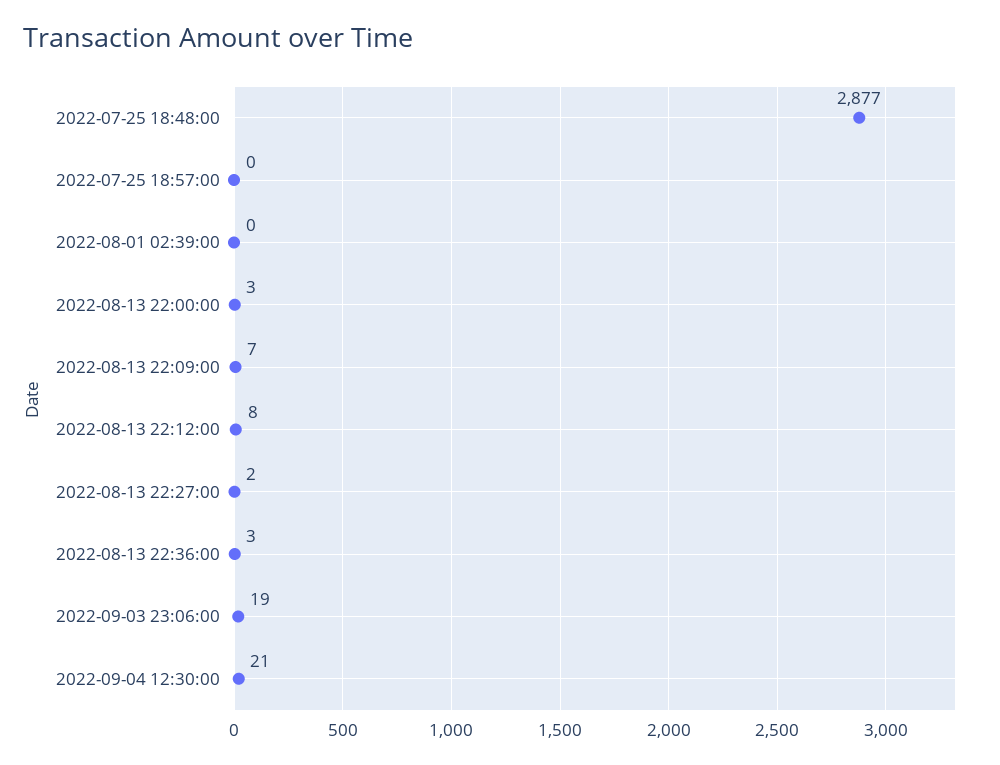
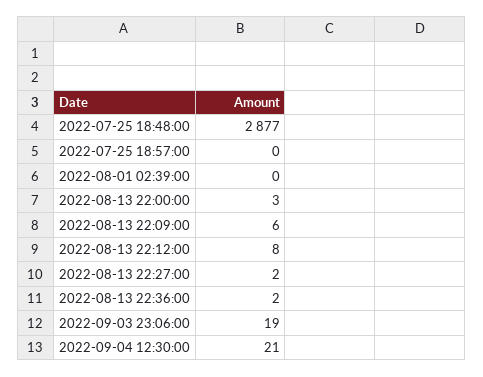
2022-08-13 22:09:00: 7 -> 6
2022-08-13 22:36:00: 3 -> 2

